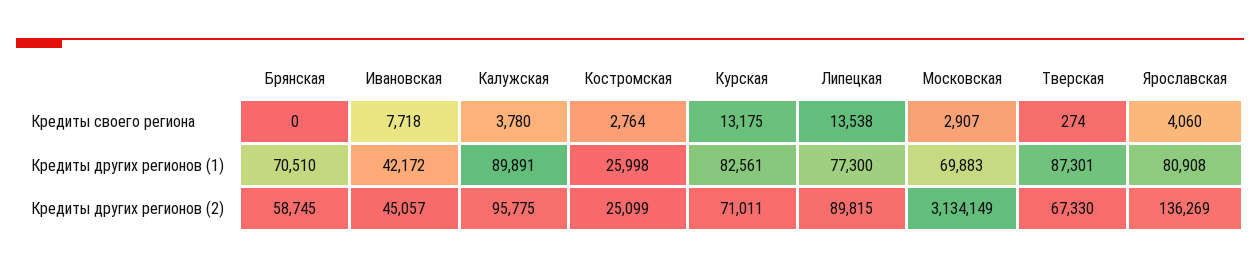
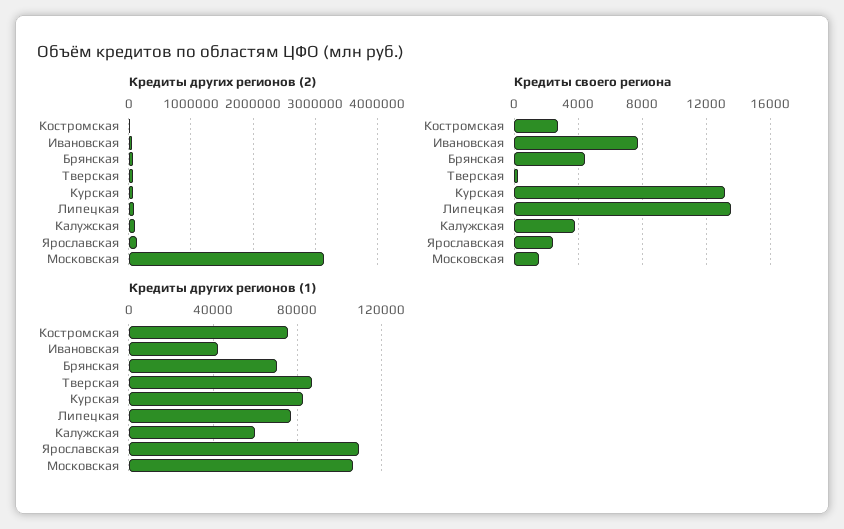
Кредиты своего региона, Брянская: 0 -> 4500
Кредиты своего региона, Московская: 2907 -> 1500
Кредиты своего региона, Ярославская: 4060 -> 2500
Кредиты других регионов (1), Калужская: 89891 -> 60000
Кредиты других регионов (1), Костромская: 25998 -> 75000
Кредиты других регионов (1), Московская: 69883 -> 105000
Кредиты других регионов (1), Ярославская: 80908 -> 110000

